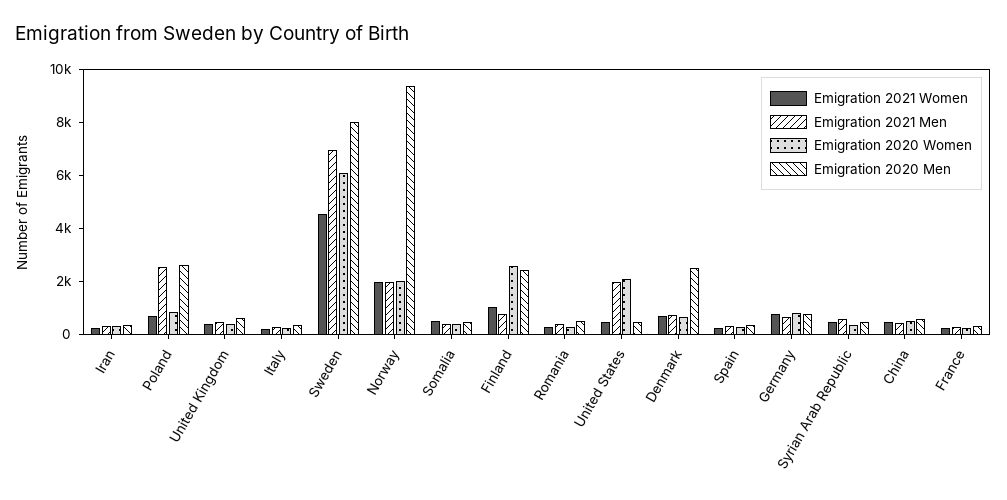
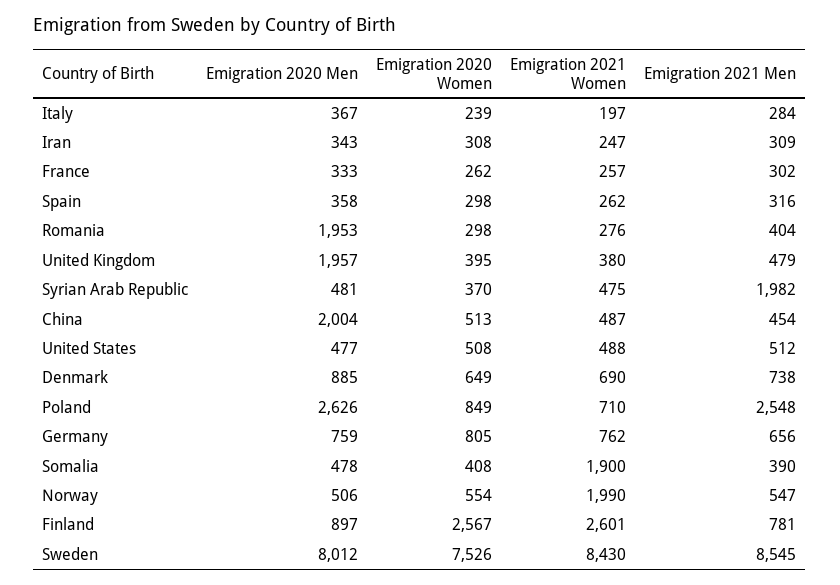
Emigration 2020 Men, United Kingdom: 500 -> 1957
Emigration 2021 Women, Sweden: 4500 -> 8430
Emigration 2021 Men, Sweden: 7000 -> 8545
Emigration 2020 Women, Sweden: 6000 -> 7526
Emigration 2021 Men, Norway: 2000 -> 547
Emigration 2020 Women, Norway: 2000 -> 554
Emigration 2020 Men, Norway: 9500 -> 506
Emigration 2021 Women, Somalia: 500 -> 1900
Emigration 2021 Women, Finland: 1000 -> 2601
Emigration 2020 Men, Finland: 2500 -> 897
Emigration 2020 Men, Romania: 500 -> 1953
Emigration 2021 Men, United States: 2000 -> 512
Emigration 2020 Women, United States: 2000 -> 508
Emigration 2020 Men, Denmark: 2500 -> 885
Emigration 2021 Men, Syrian Arab Republic: 500 -> 1982
Emigration 2020 Men, China: 500 -> 2004

